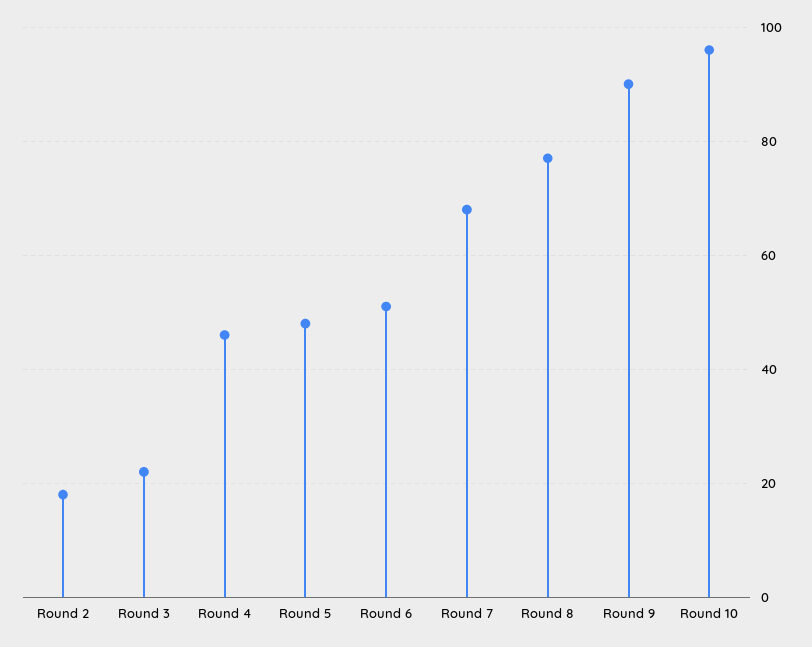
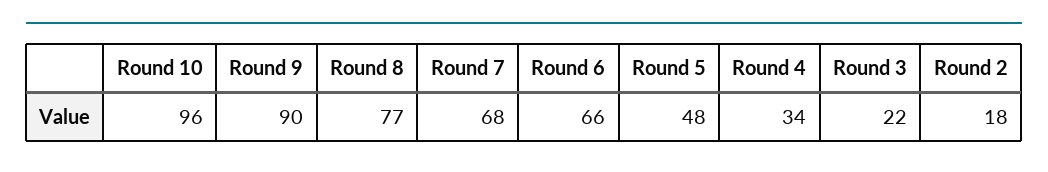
Round 4: 45 -> 34
Round 6: 50 -> 66

